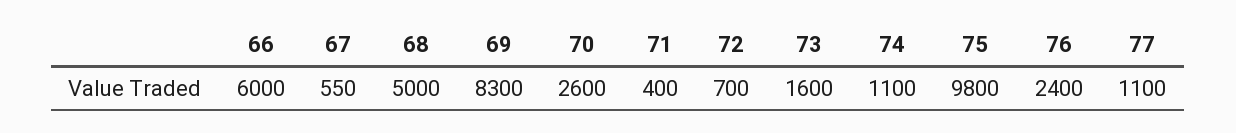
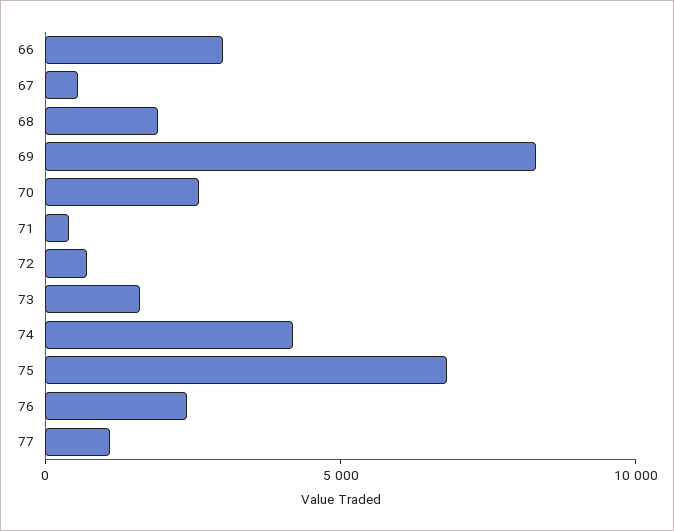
66: 6000 -> 3000
68: 5000 -> 2000
74: 1100 -> 4000
75: 9800 -> 7000

